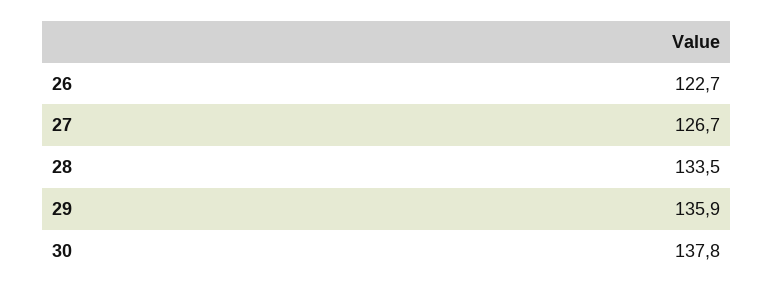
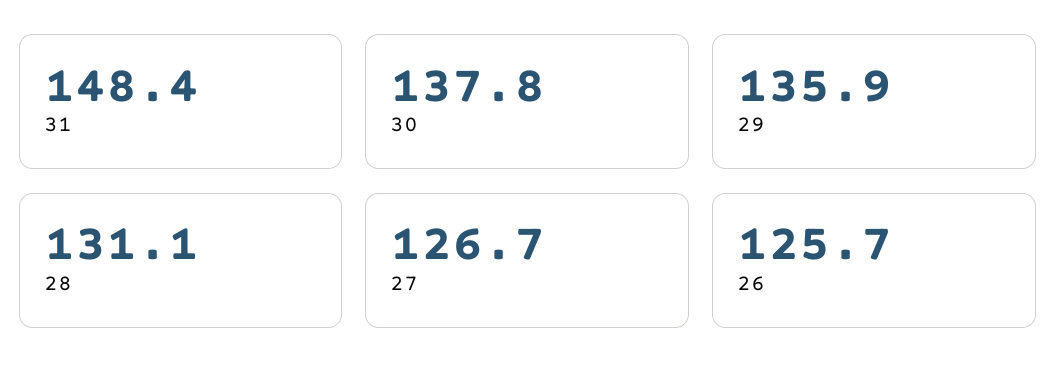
26: 122.7 -> 125.7
28: 133.5 -> 131.1
31: none -> 148.4

